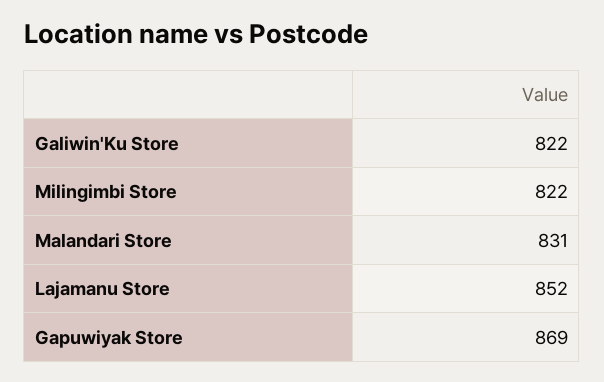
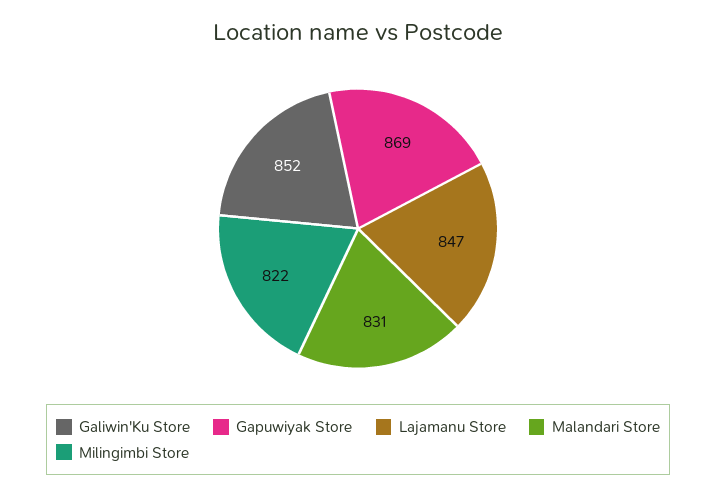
Galiwin'Ku Store: 822 -> 852
Lajamanu Store: 852 -> 847

